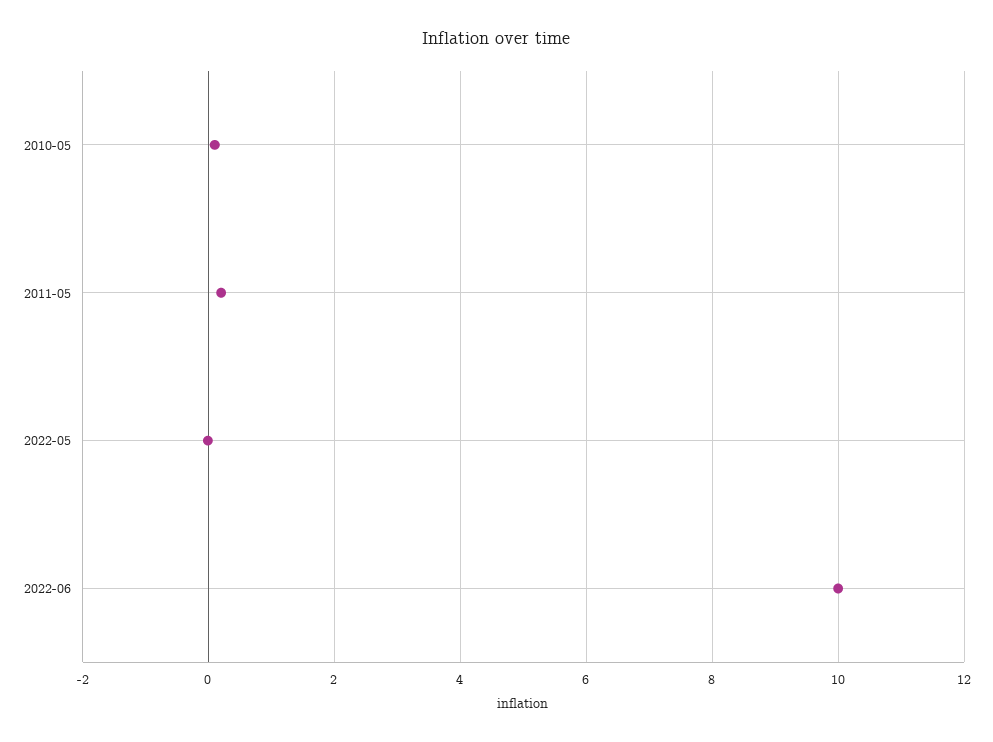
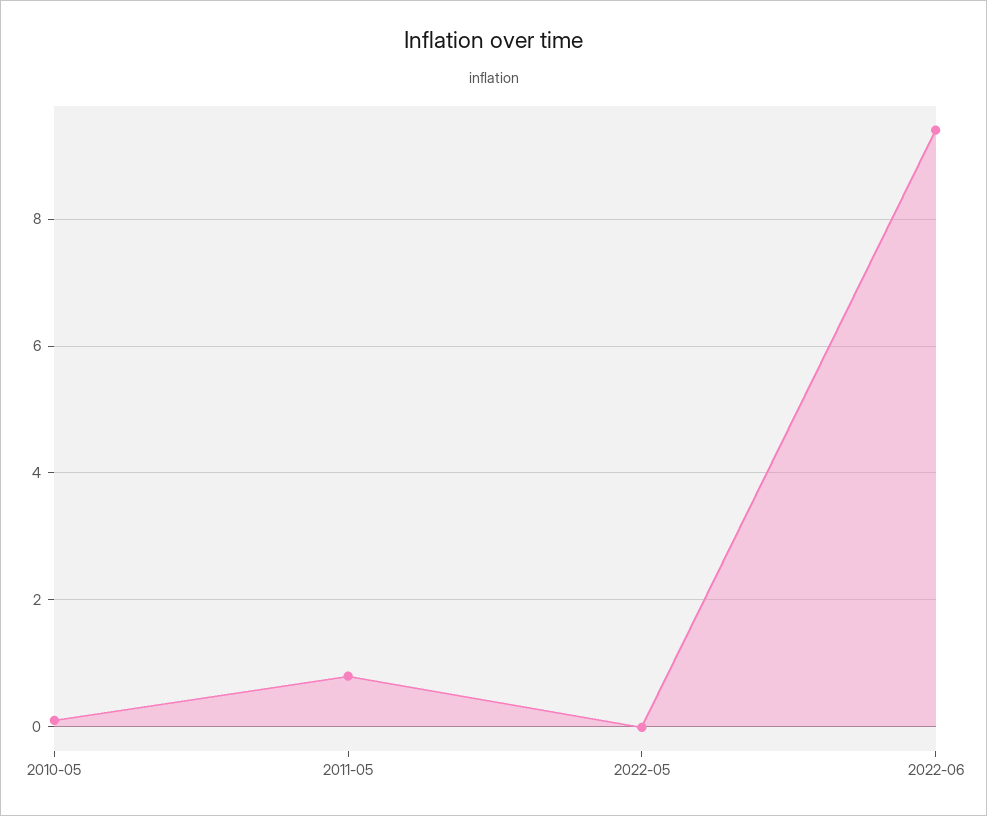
2011-05: 0.2 -> 0.8
2022-06: 10 -> 9.4

